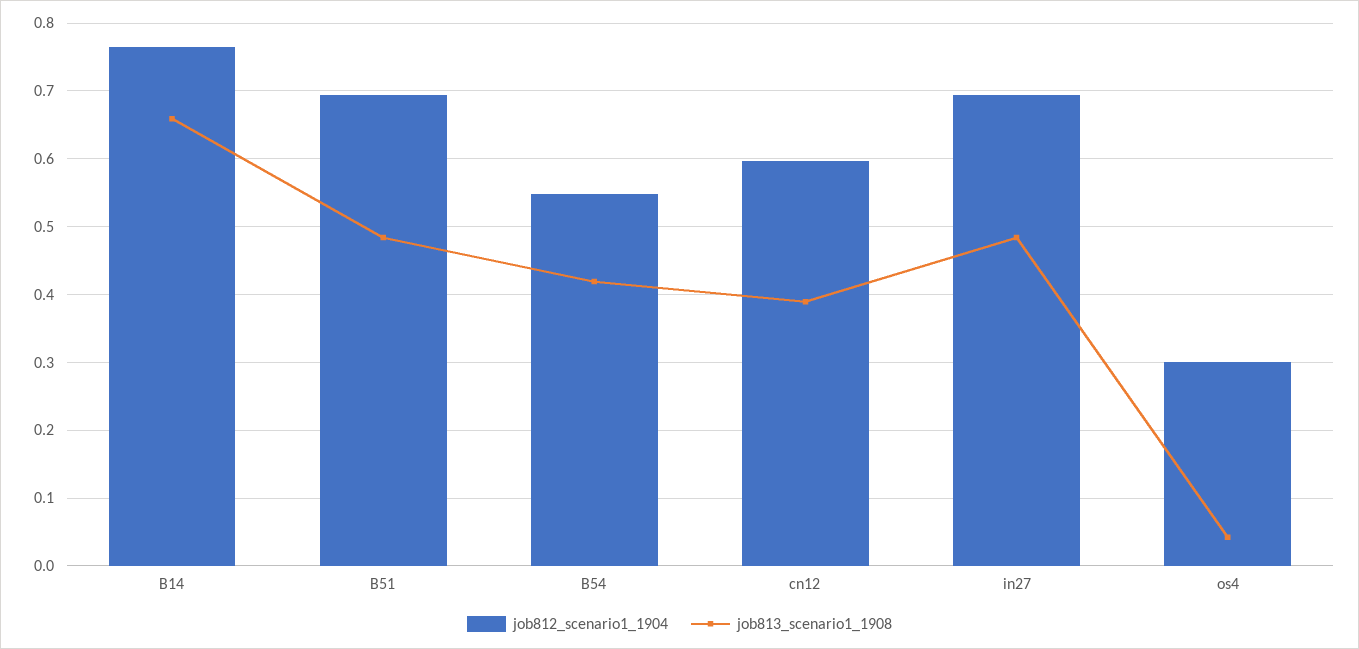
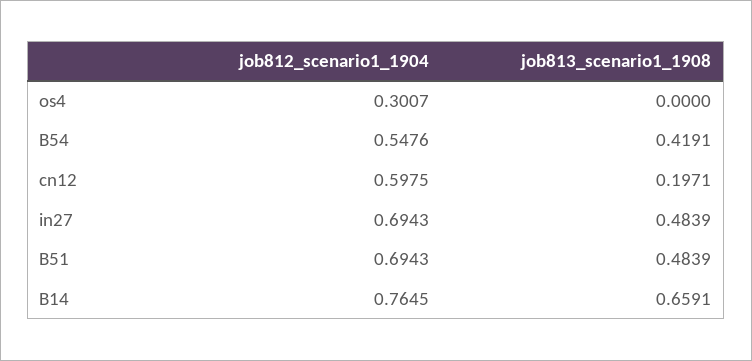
job813_scenario1_1908, cn12: 0.39 -> 0.1971
job813_scenario1_1908, os4: 0.04 -> 0

